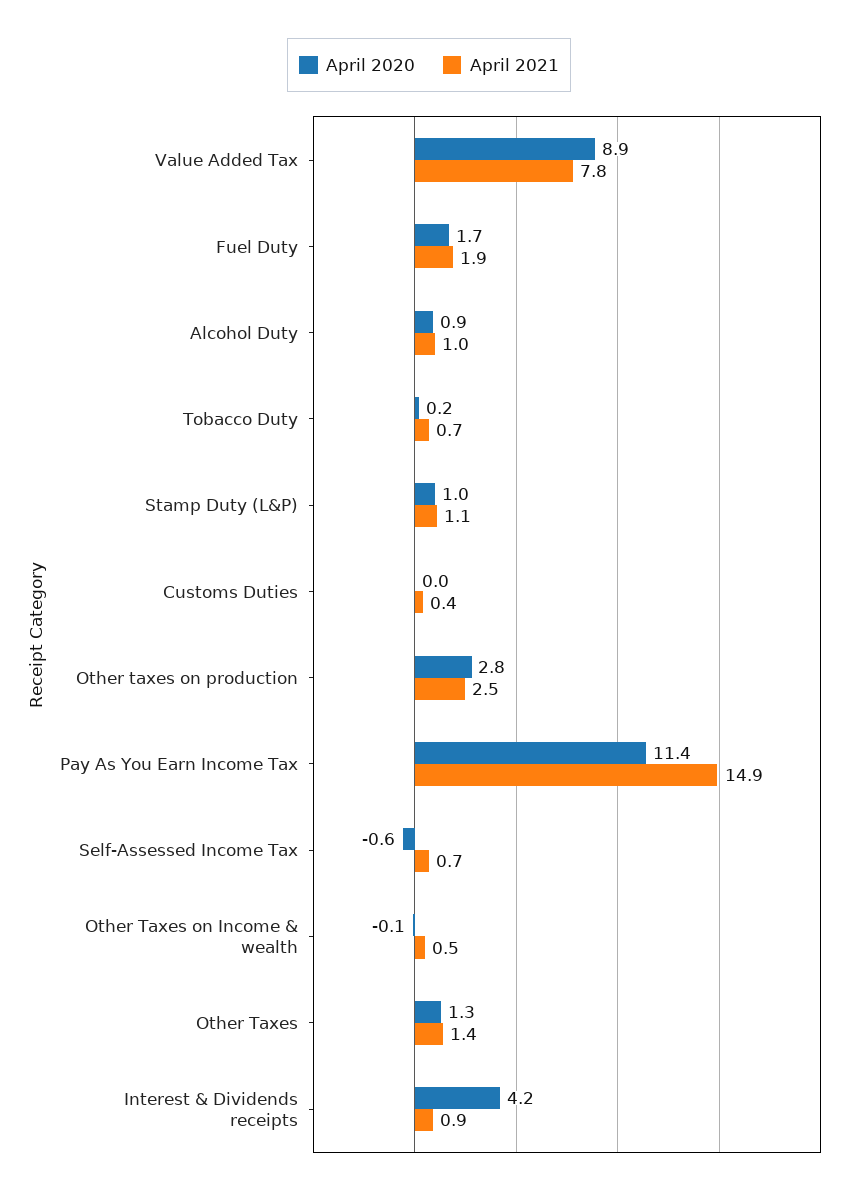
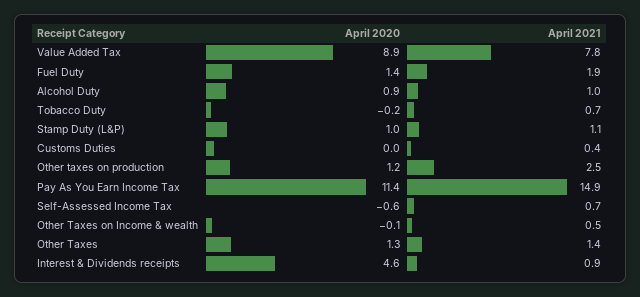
April 2020, Fuel Duty: 1.7 -> 1.4
April 2020, Tobacco Duty: 0.2 -> -0.2
April 2020, Other taxes on production: 2.8 -> 1.2
April 2020, Interest & Dividends receipts: 4.2 -> 4.6

